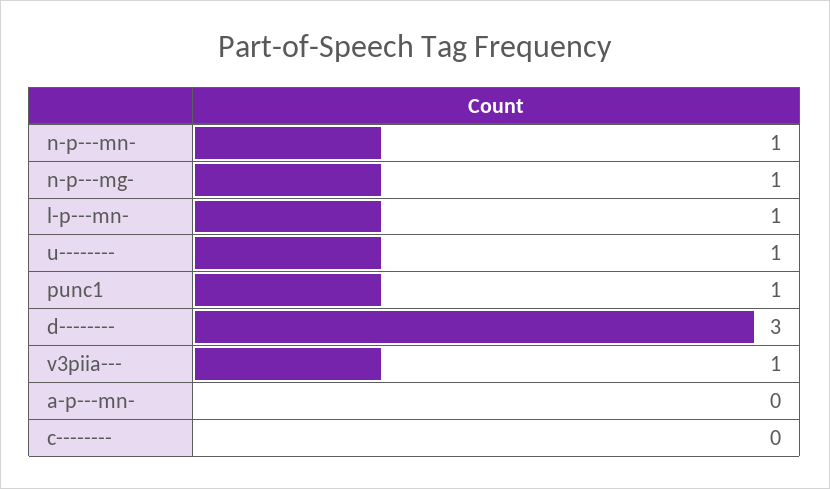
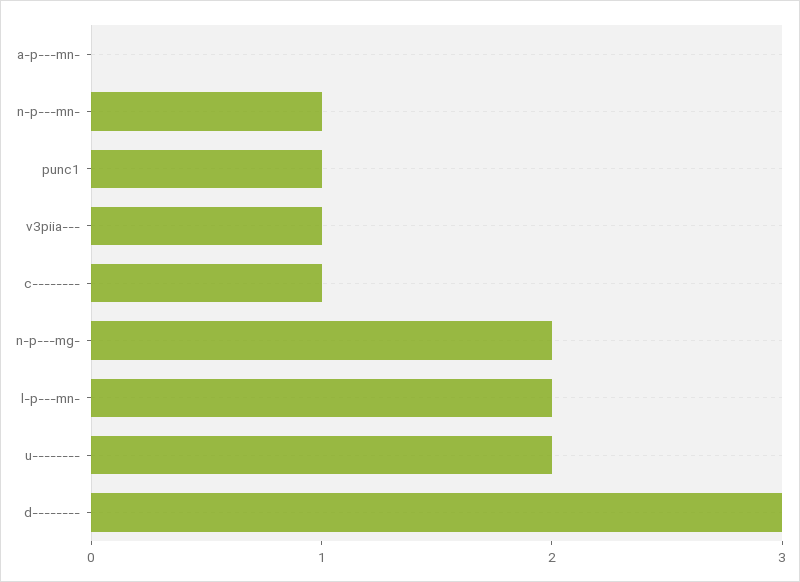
n-p---mg-: 1 -> 2
l-p---mn-: 1 -> 2
u--------: 1 -> 2
c--------: 0 -> 1

